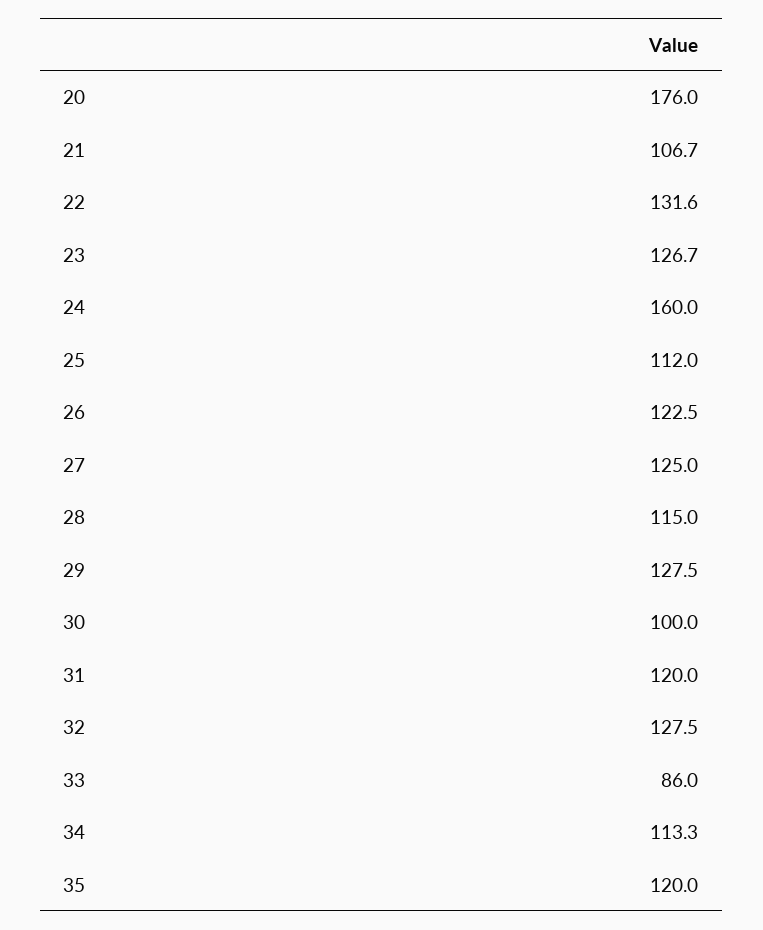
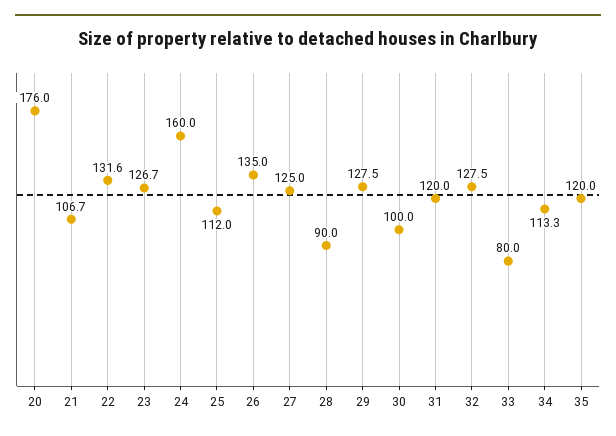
26: 122.5 -> 135
28: 115 -> 90
33: 86 -> 80

